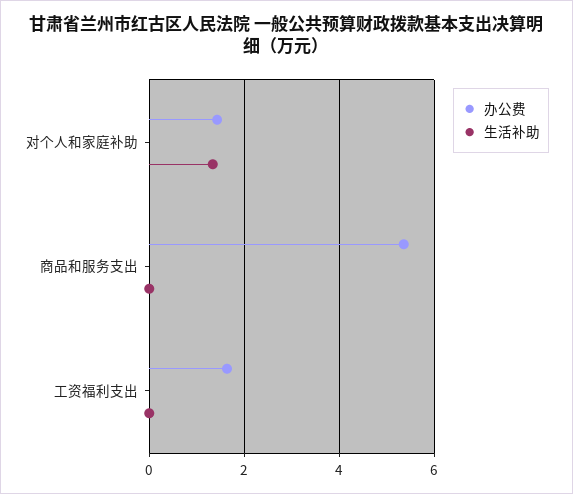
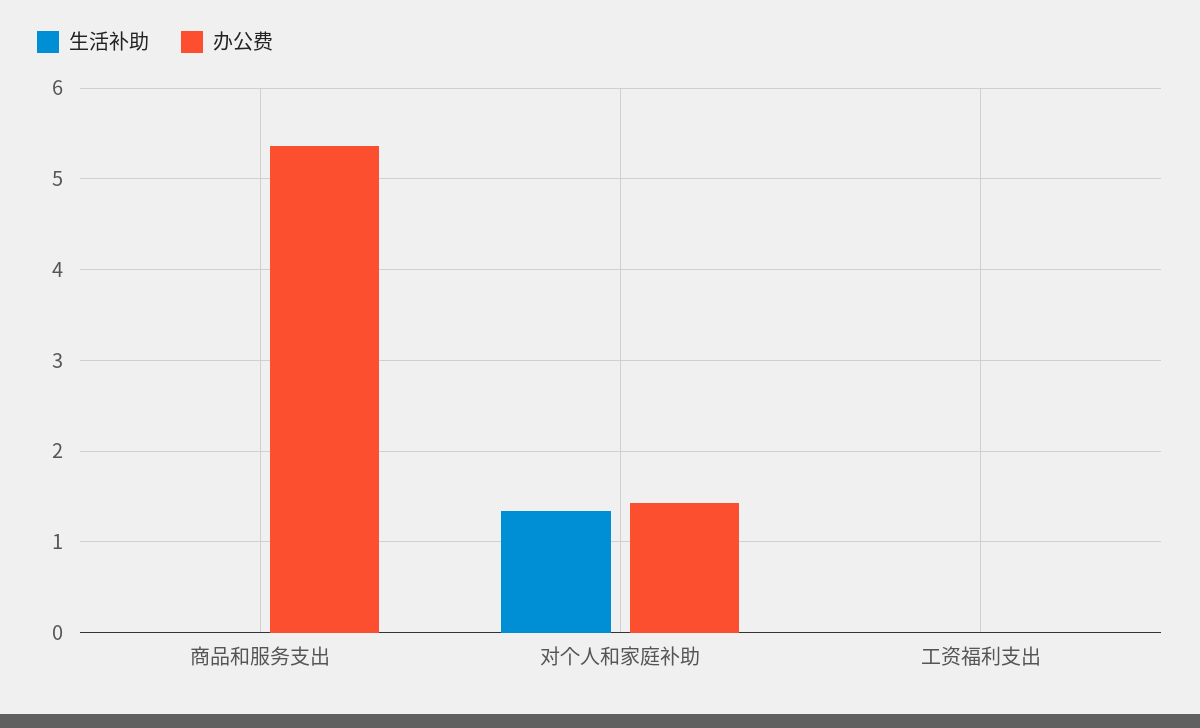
办公费, 工资福利支出: 1.6 -> 0

